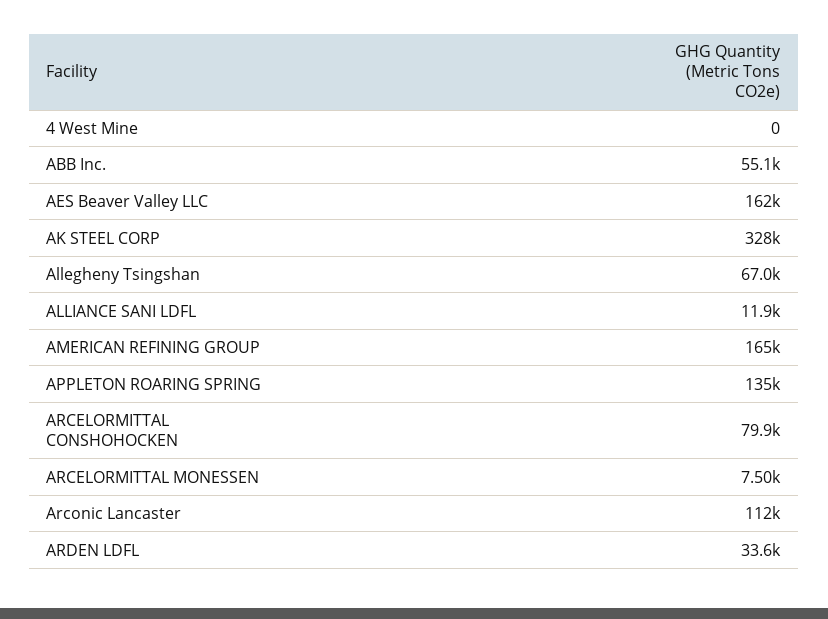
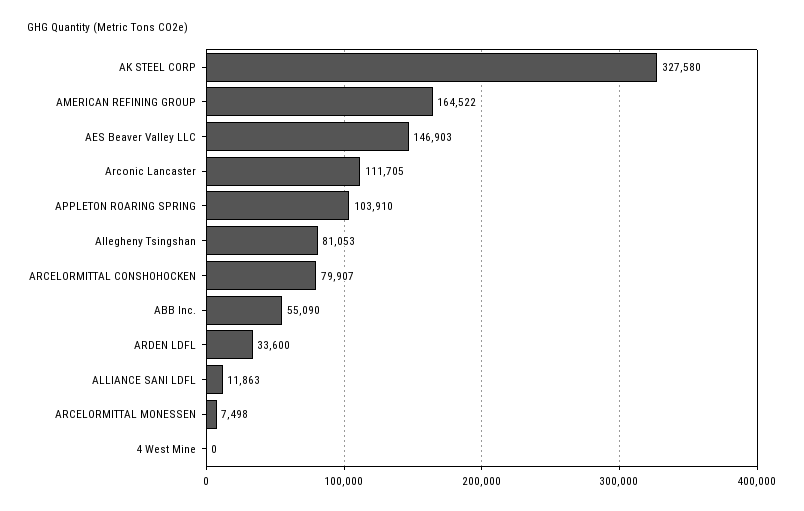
AES Beaver Valley LLC: 162000 -> 146903
Allegheny Tsingshan: 67000 -> 81053
APPLETON ROARING SPRING: 135000 -> 103910

